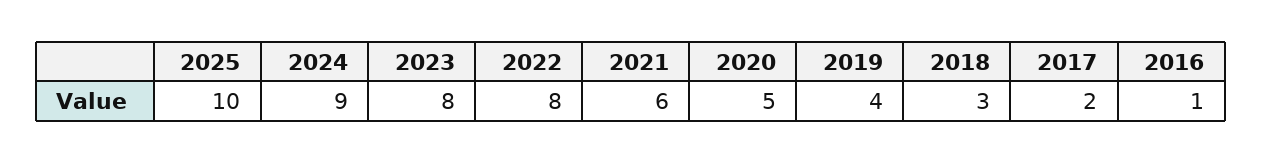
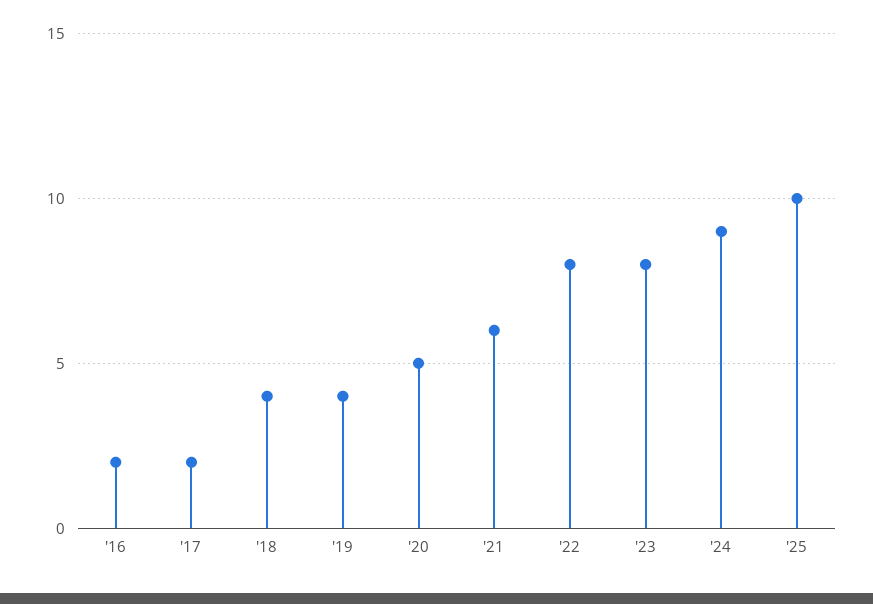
2018: 3 -> 4
2016: 1 -> 2

